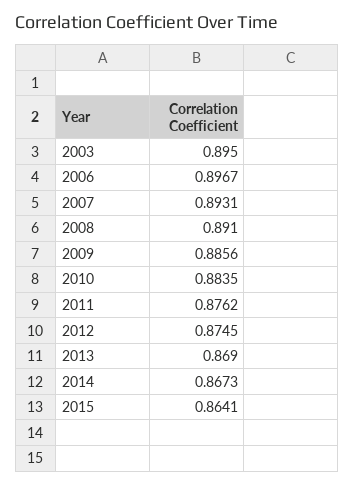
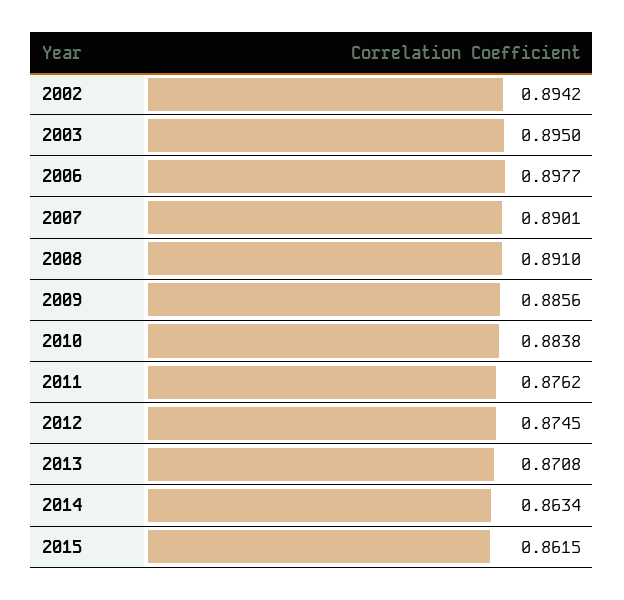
2006: 0.8967 -> 0.8977
2007: 0.8931 -> 0.8901
2010: 0.8835 -> 0.8838
2013: 0.869 -> 0.8708
2014: 0.8673 -> 0.8634
2015: 0.8641 -> 0.8615
2002: none -> 0.8942

